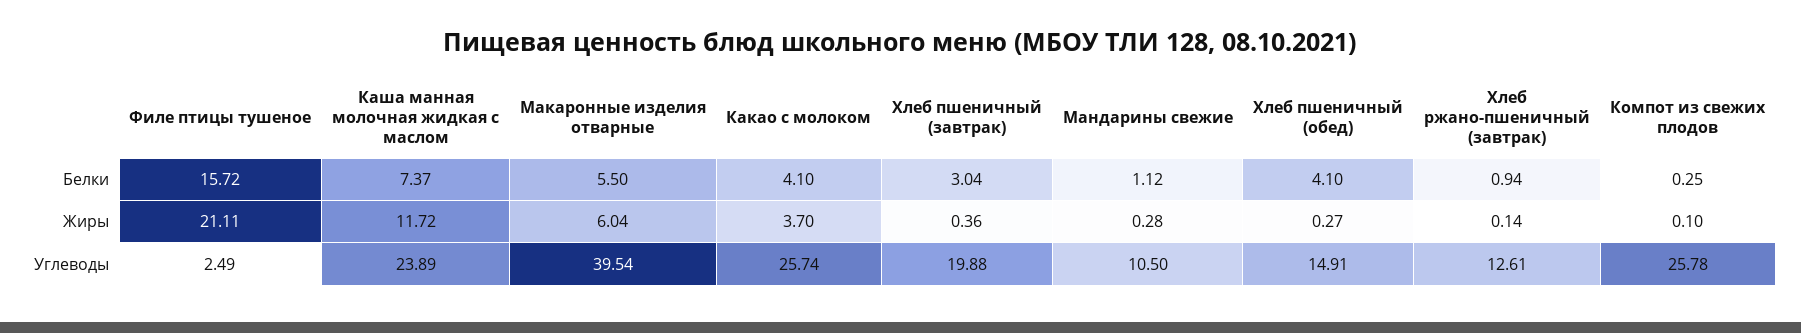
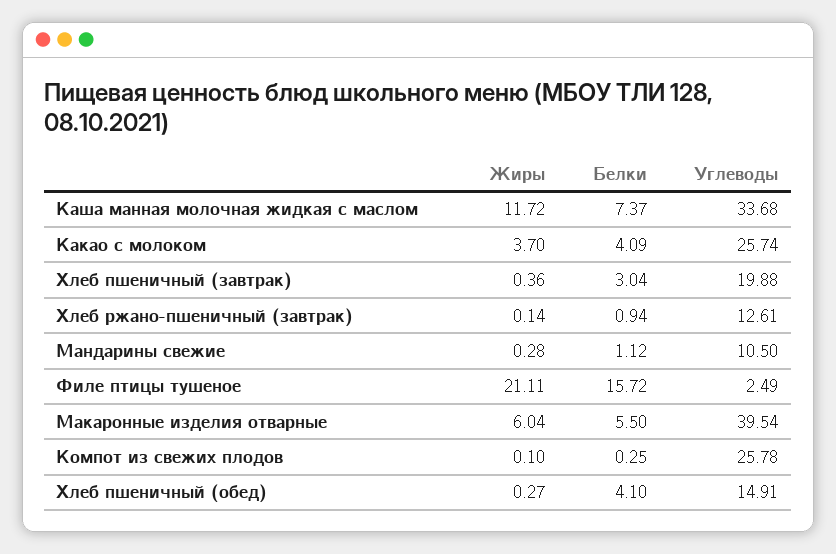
Какао с молоком, Белки: 4.1 -> 4.09
Каша манная молочная жидкая с маслом, Углеводы: 23.89 -> 33.68

